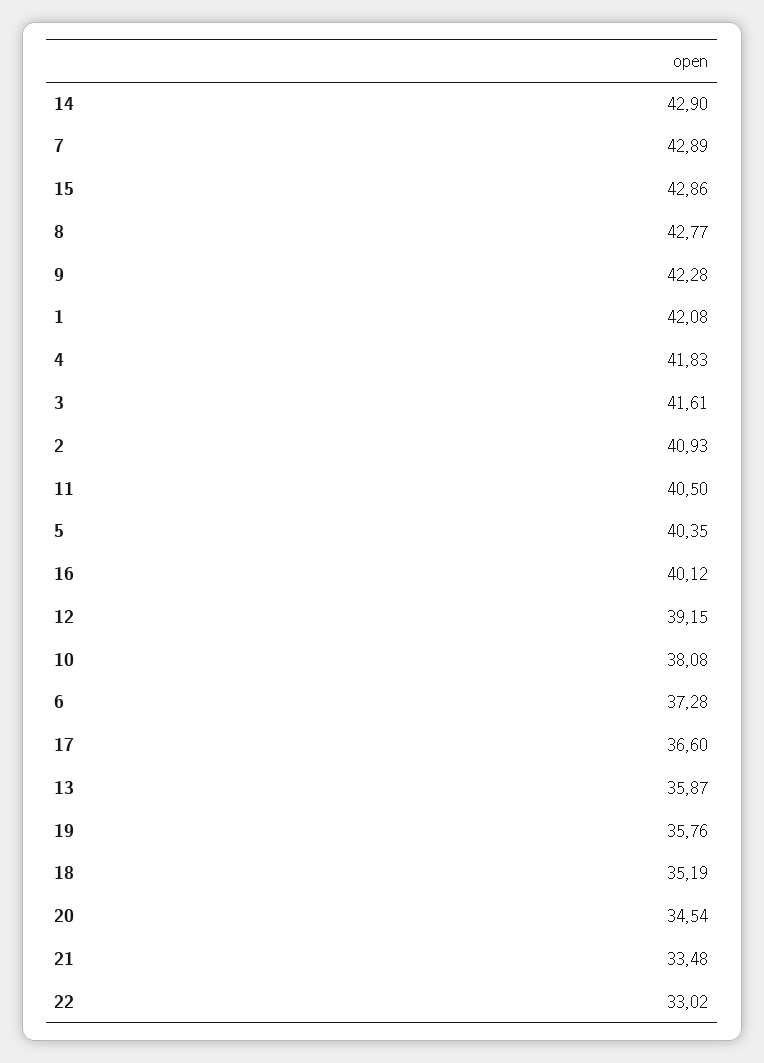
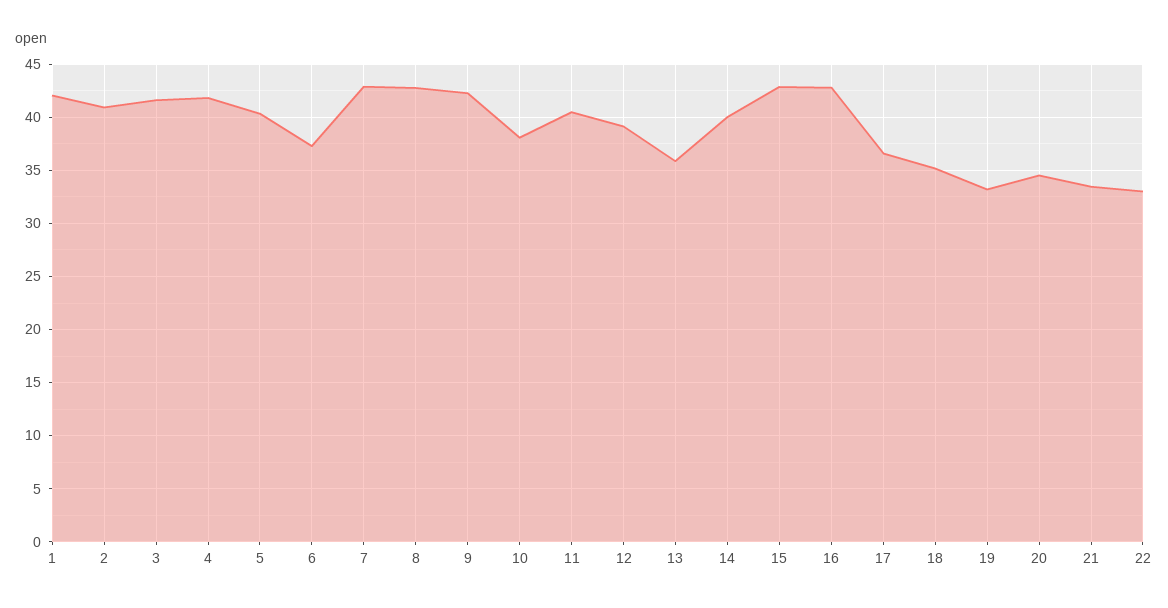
14: 42.9 -> 40
16: 40.12 -> 43
19: 35.76 -> 33

